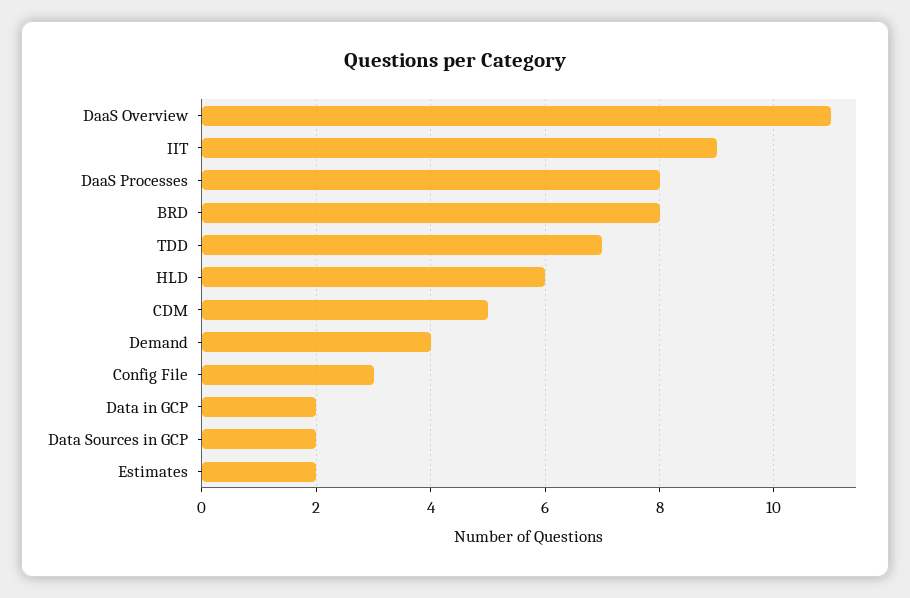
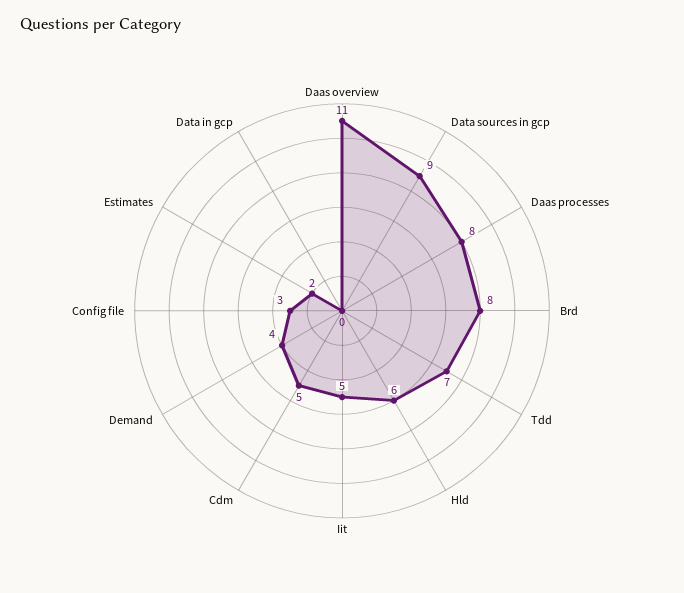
IIT: 9 -> 5
Data in GCP: 2 -> 0
Data Sources in GCP: 2 -> 9

